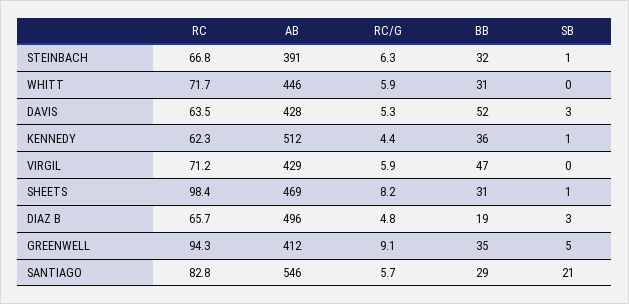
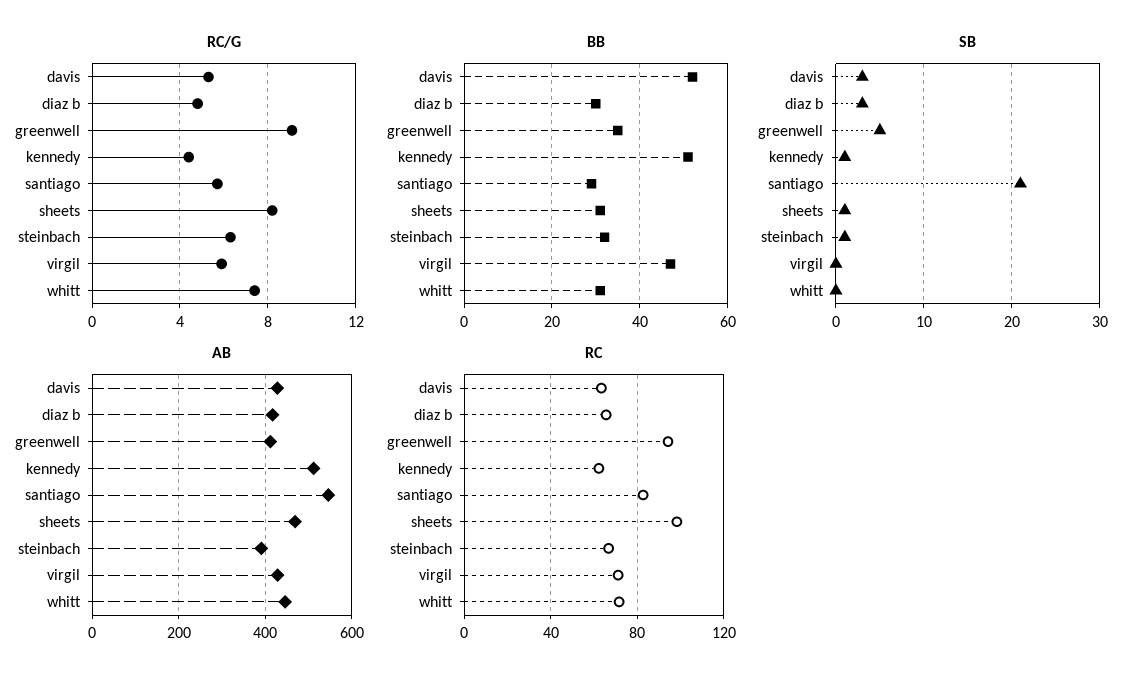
RC/G, WHITT: 5.9 -> 7.5
BB, KENNEDY: 36 -> 50
AB, DIAZ B: 496 -> 420
BB, DIAZ B: 19 -> 30

